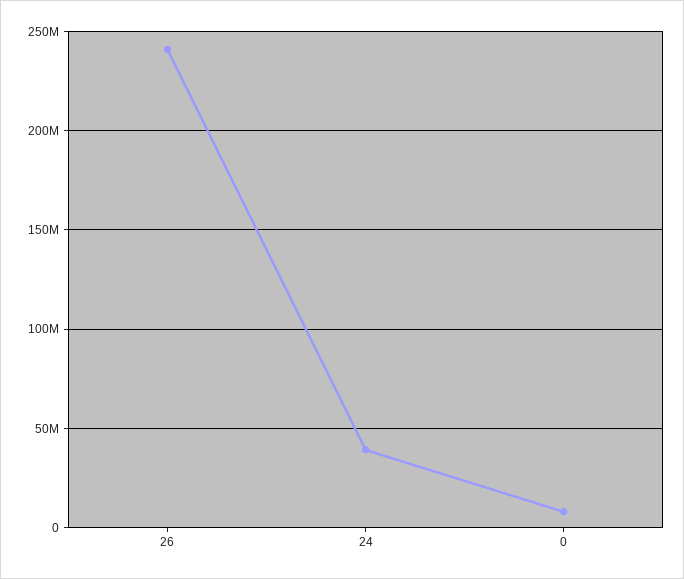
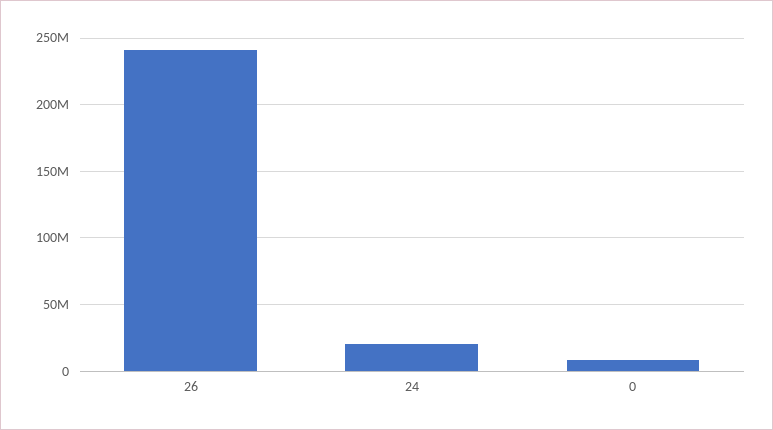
24: 40000000 -> 20000000

